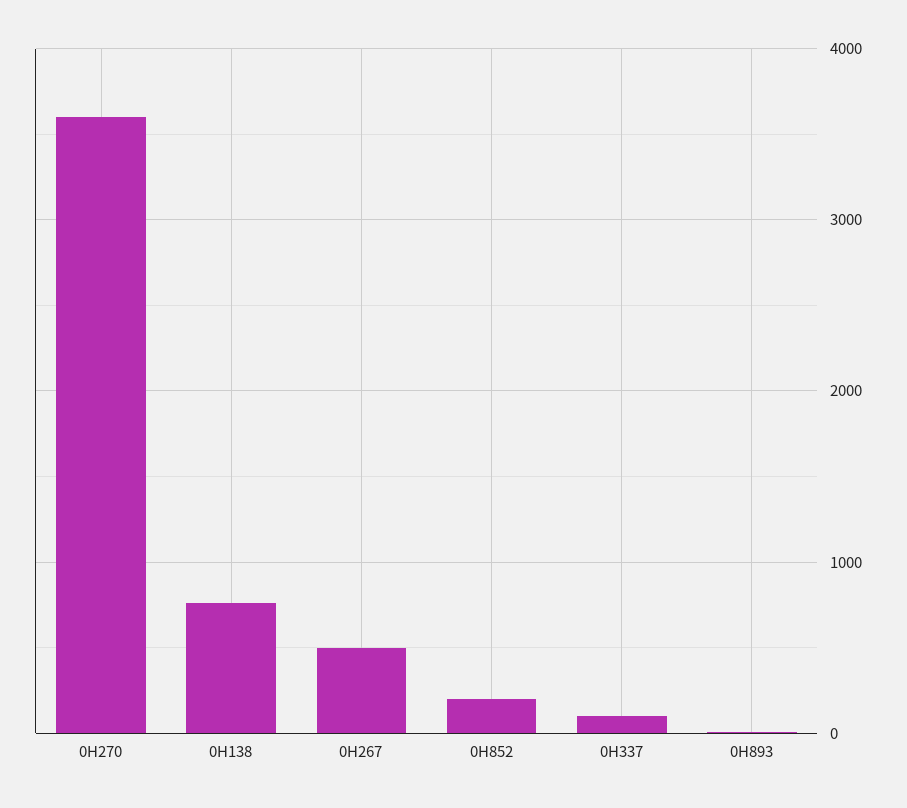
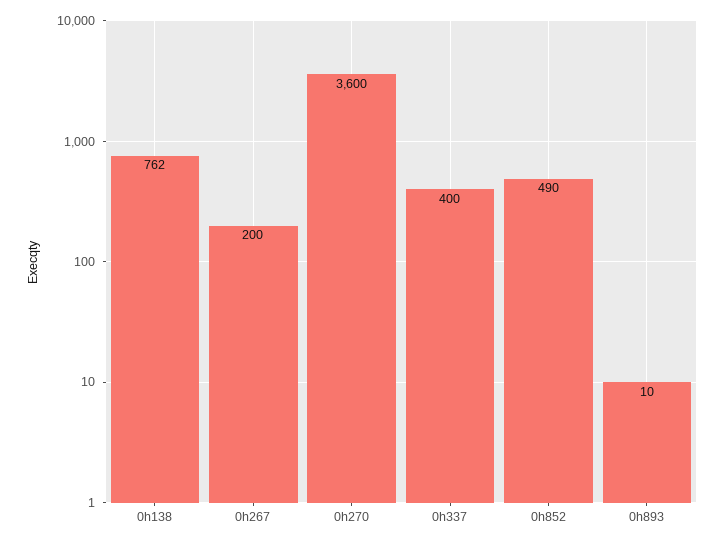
0H267: 500 -> 200
0H852: 200 -> 490
0H337: 100 -> 400

